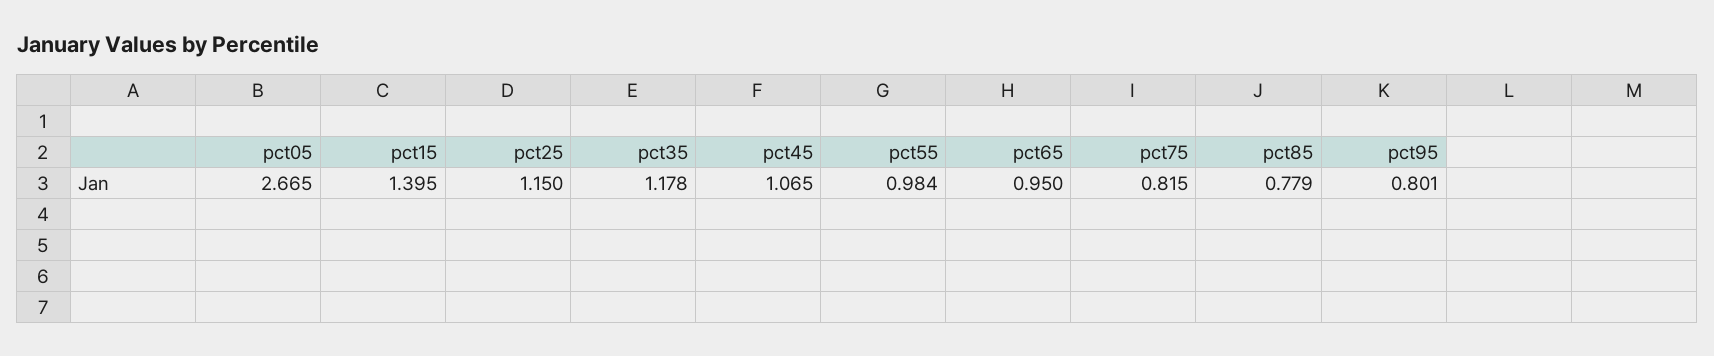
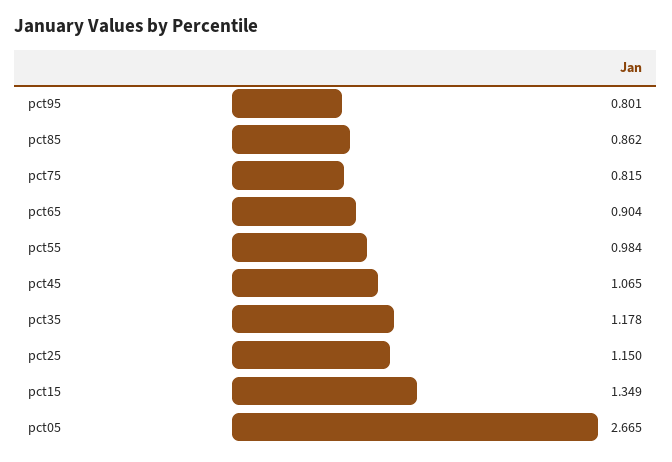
pct15: 1.395 -> 1.349
pct65: 0.95 -> 0.904
pct85: 0.779 -> 0.862

